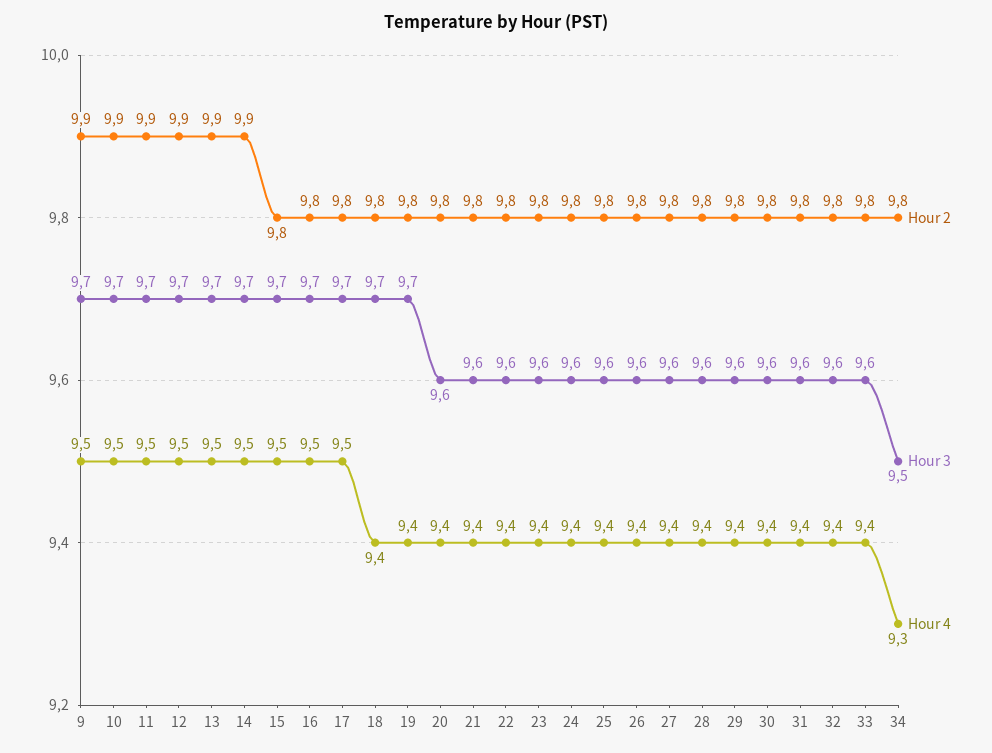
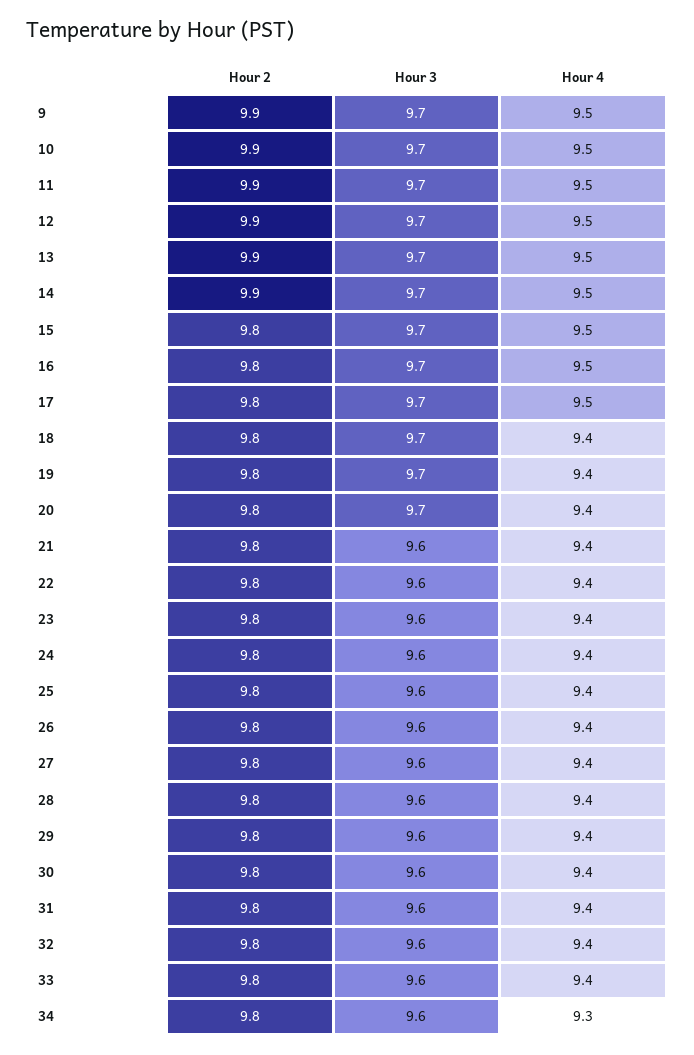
Hour 3, 20: 9.6 -> 9.7
Hour 3, 34: 9.5 -> 9.6

